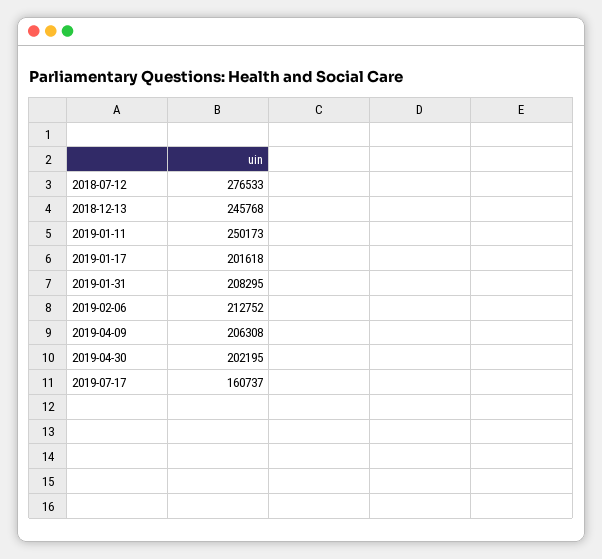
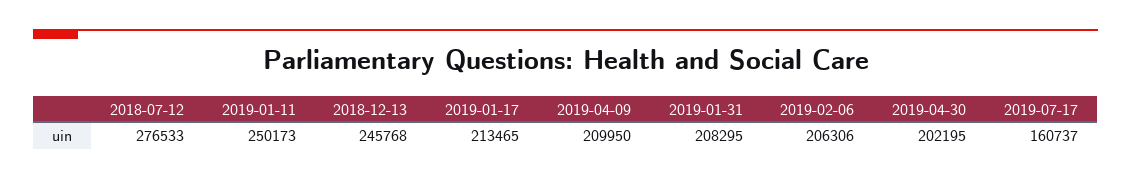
2019-01-17: 201618 -> 213465
2019-02-06: 212752 -> 206306
2019-04-09: 206308 -> 209950

